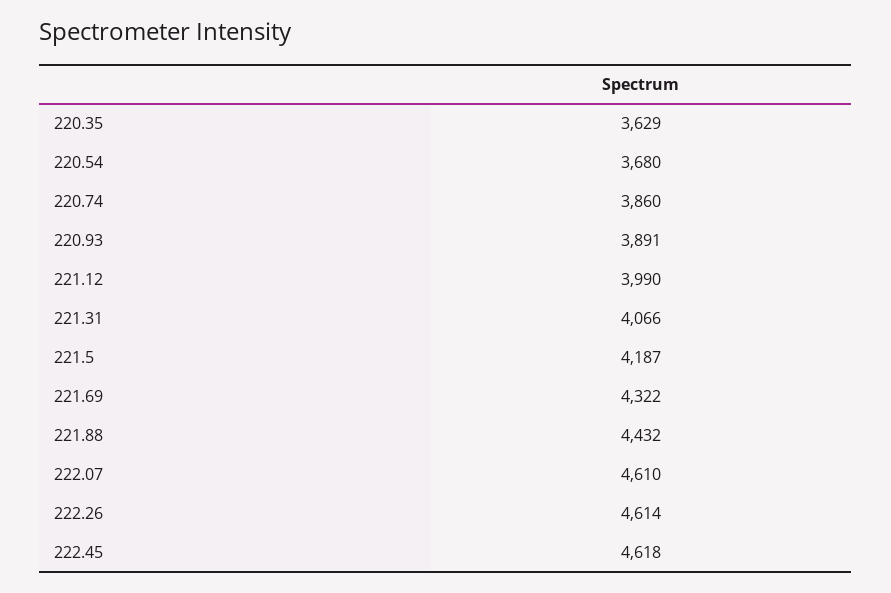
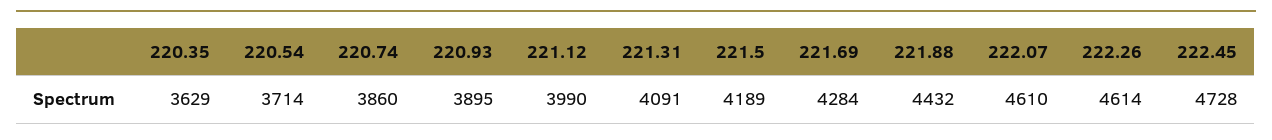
220.54: 3680 -> 3714
220.93: 3891 -> 3895
221.31: 4066 -> 4091
221.5: 4187 -> 4189
221.69: 4322 -> 4284
222.45: 4618 -> 4728

